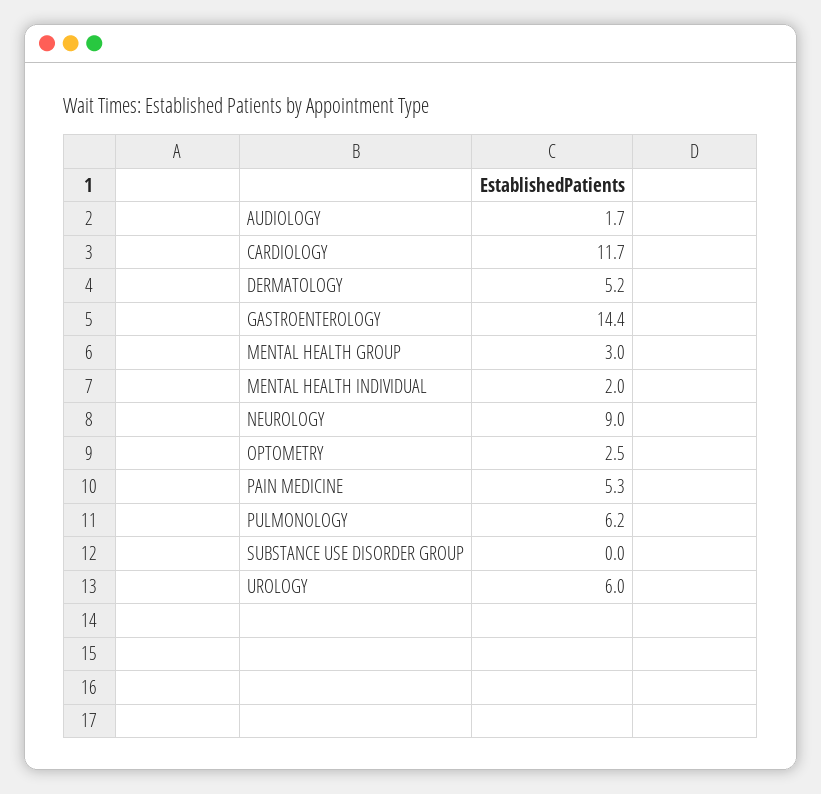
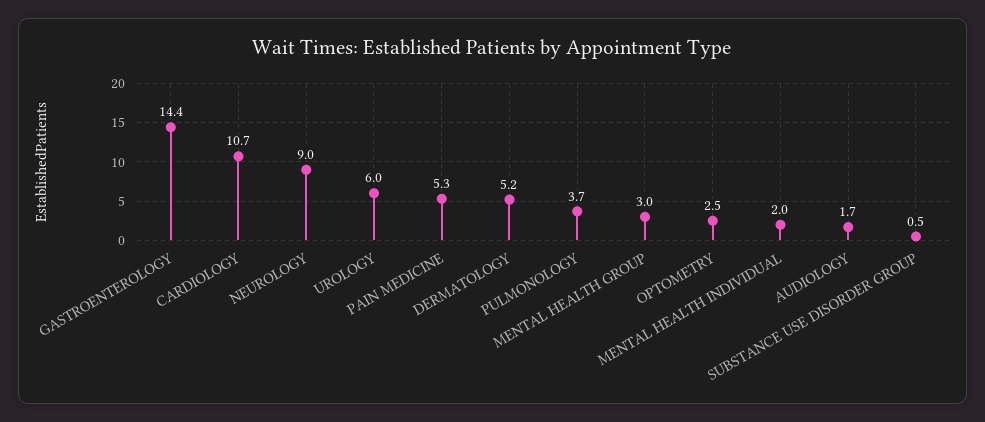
CARDIOLOGY: 11.7 -> 10.7
PULMONOLOGY: 6.2 -> 3.7
SUBSTANCE USE DISORDER GROUP: 0 -> 0.5

